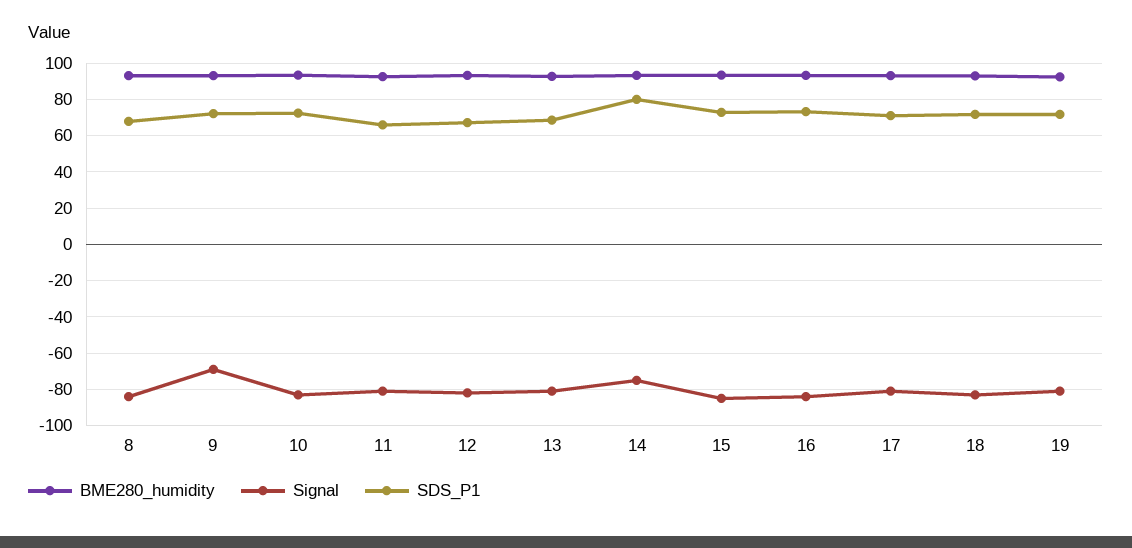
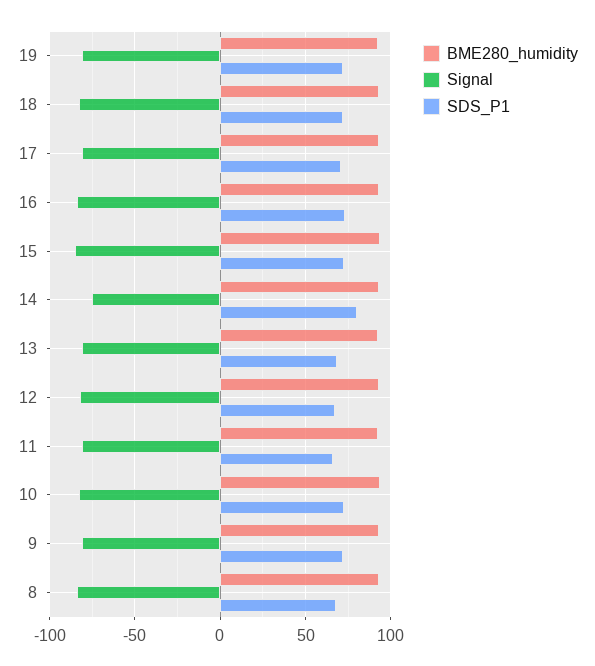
Signal, 9: -70 -> -80

